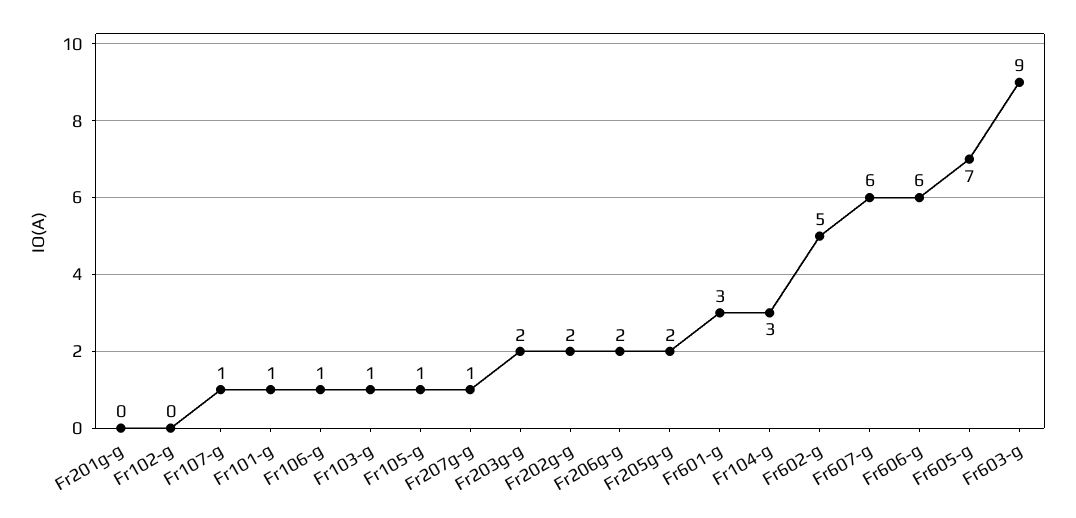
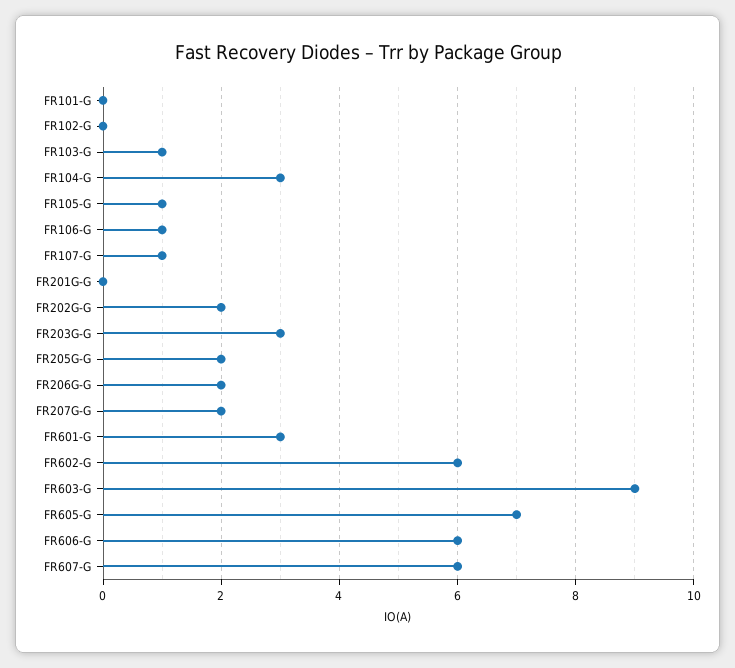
Fr101-g: 1 -> 0
Fr207g-g: 1 -> 2
Fr203g-g: 2 -> 3
Fr602-g: 5 -> 6

